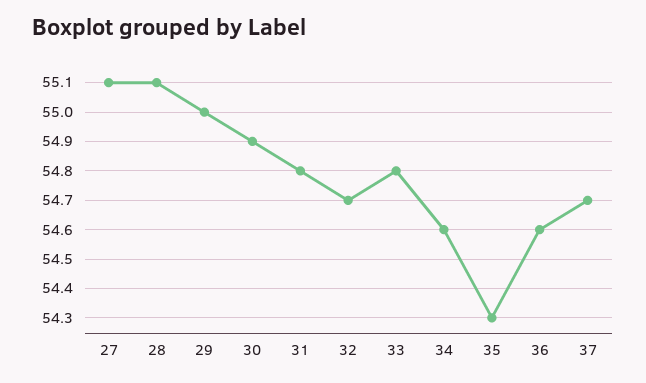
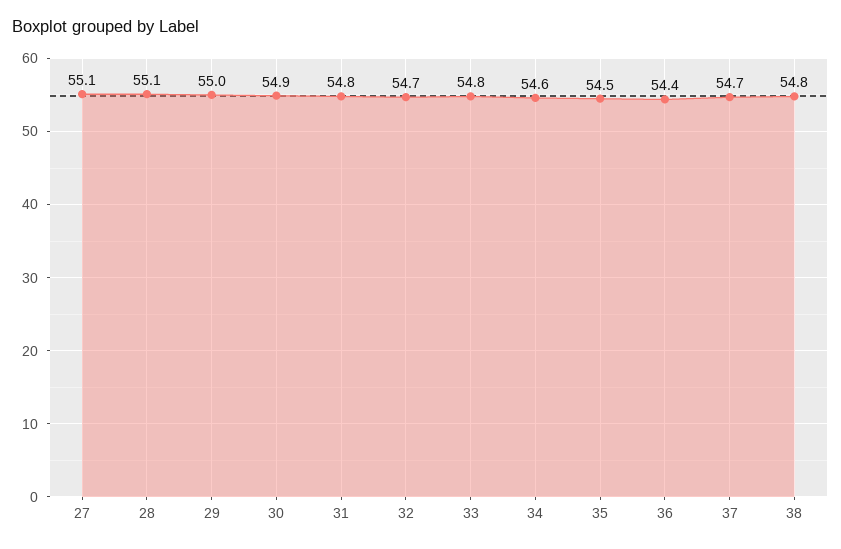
35: 54.3 -> 54.5
36: 54.6 -> 54.4
38: none -> 54.8

